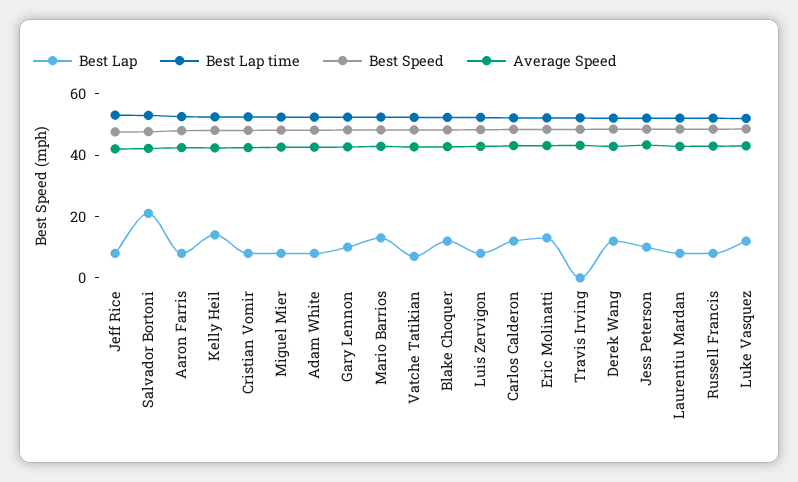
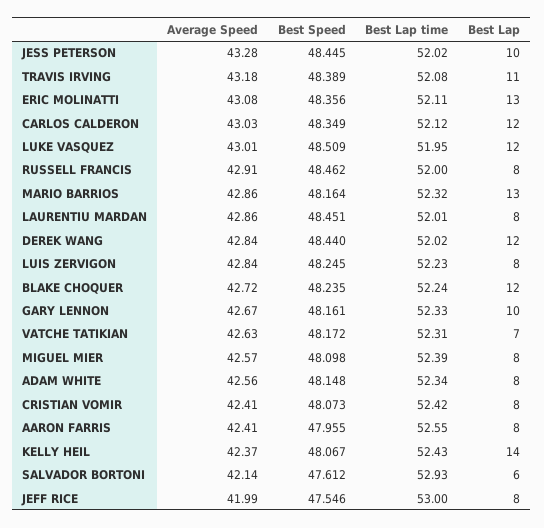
Best Lap, Salvador Bortoni: 20 -> 6
Best Lap, Travis Irving: 0 -> 11

